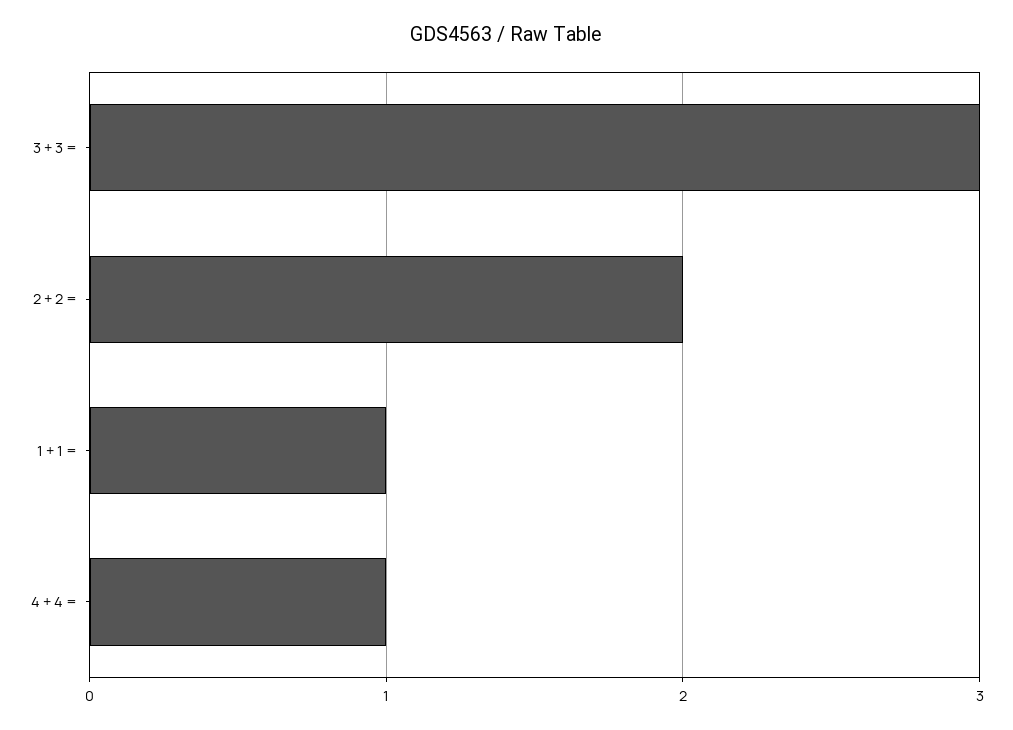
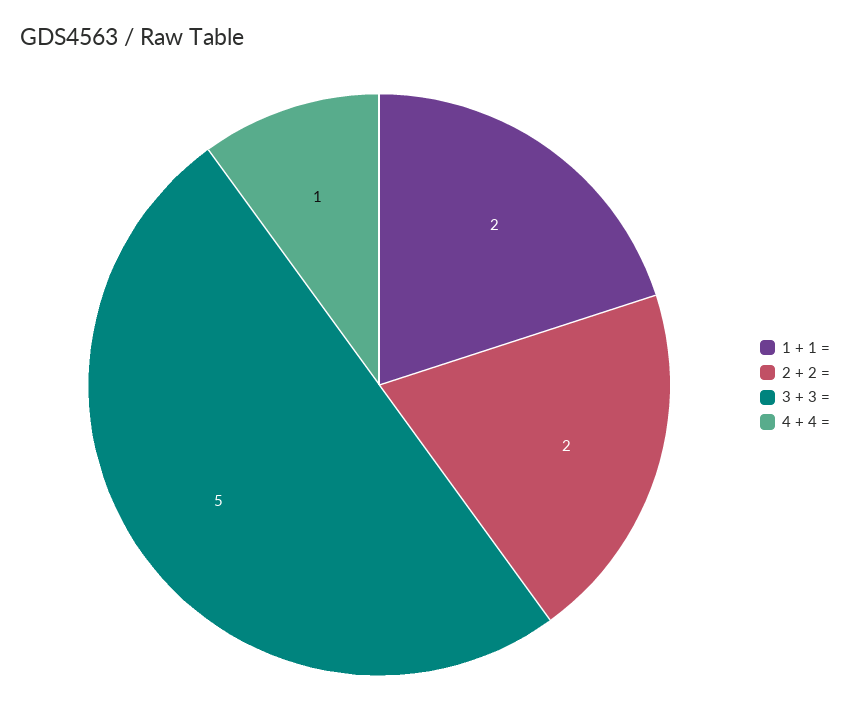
3 + 3 =: 3 -> 5
1 + 1 =: 1 -> 2

